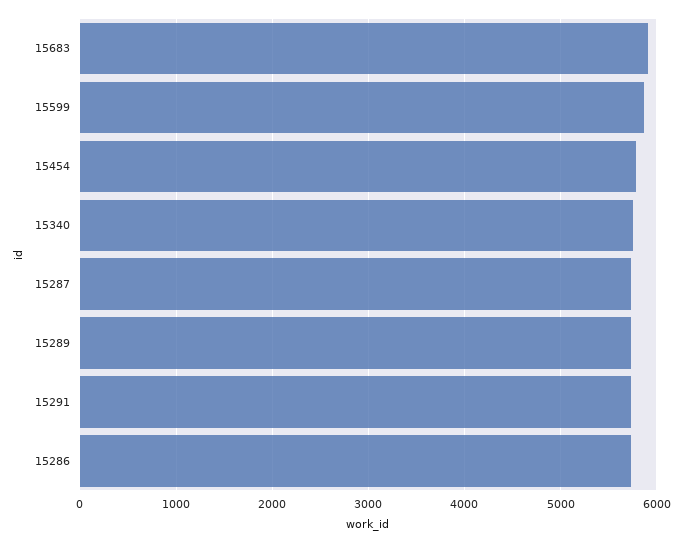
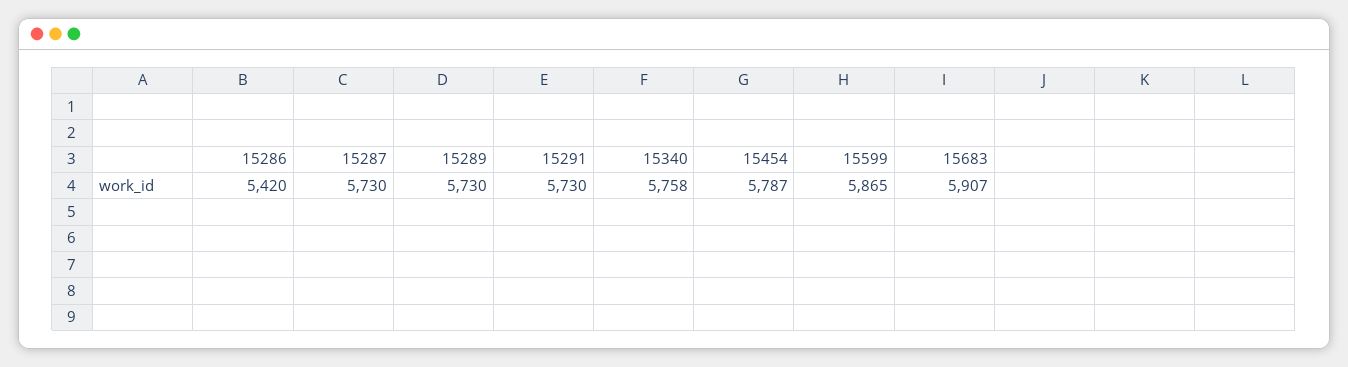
15286: 5700 -> 5420

